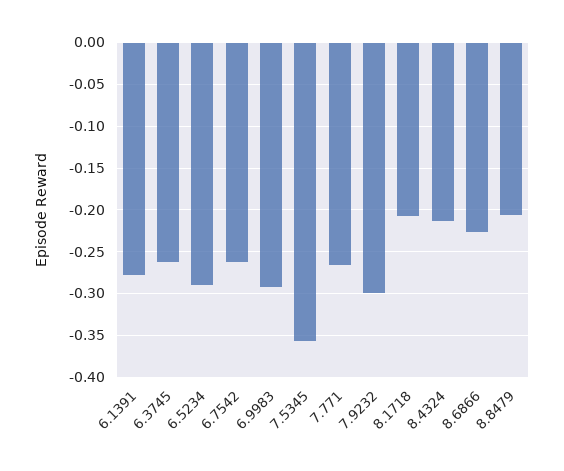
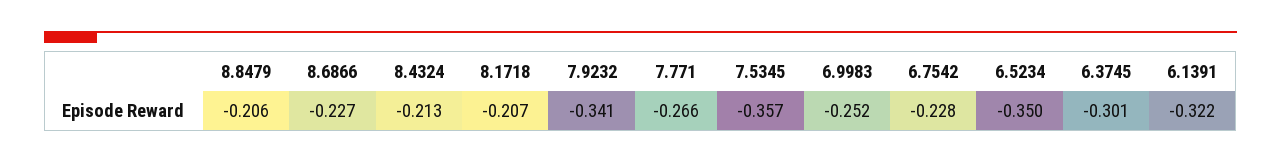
6.1391: -0.28 -> -0.322
6.3745: -0.26 -> -0.301
6.5234: -0.29 -> -0.35
6.7542: -0.26 -> -0.228
6.9983: -0.29 -> -0.252
7.9232: -0.3 -> -0.341

